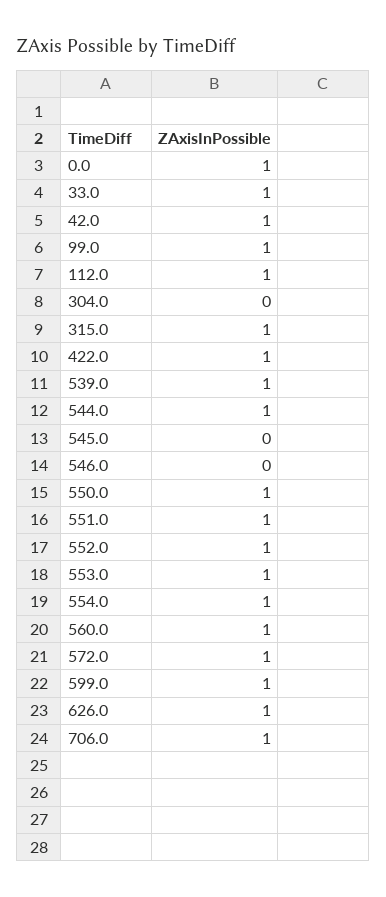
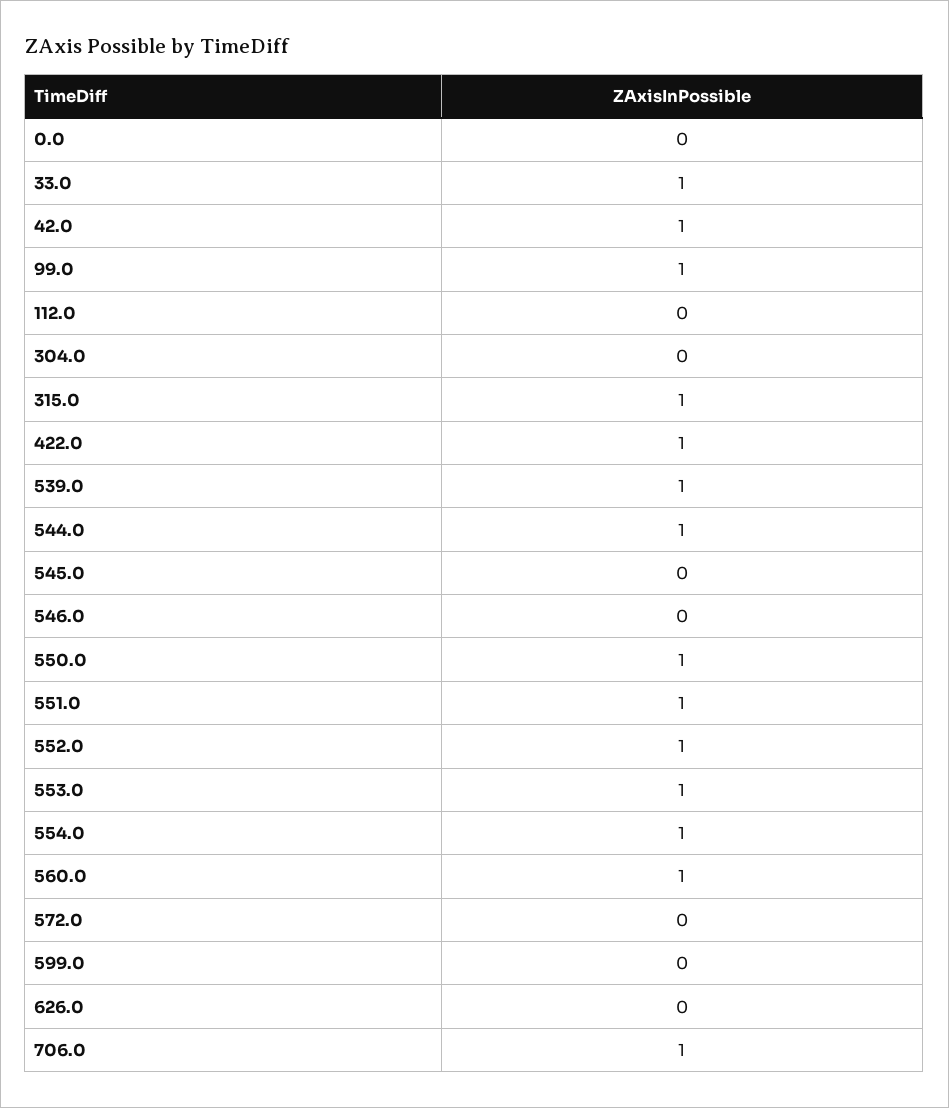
0.0: 1 -> 0
112.0: 1 -> 0
572.0: 1 -> 0
599.0: 1 -> 0
626.0: 1 -> 0

